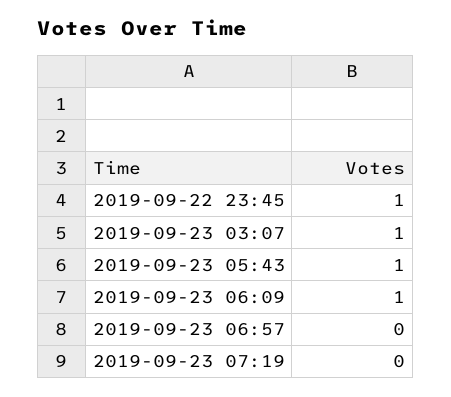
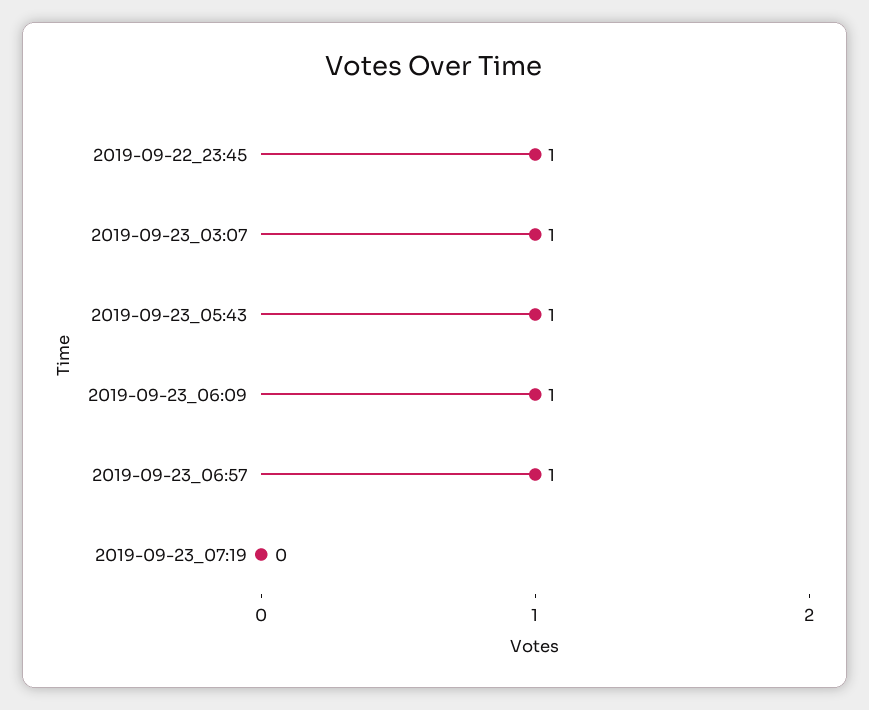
2019-09-23 06:57: 0 -> 1

